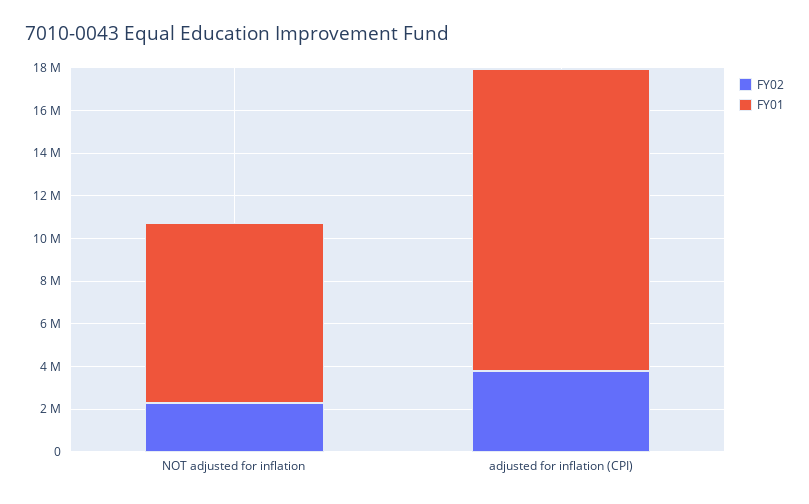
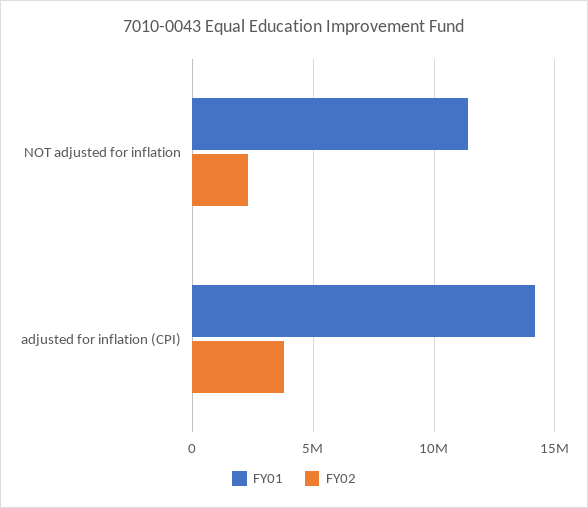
FY01, NOT adjusted for inflation: 8500000 -> 11500000

